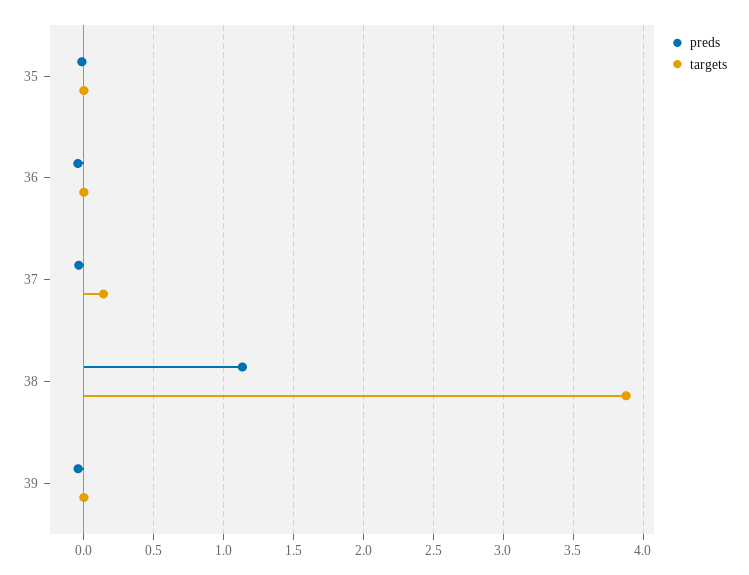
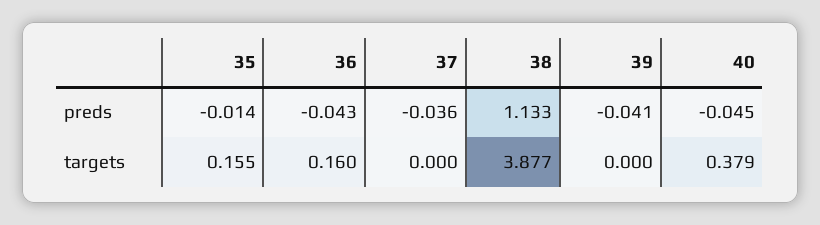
targets, 35: 0 -> 0.155
targets, 36: 0 -> 0.16
targets, 37: 0.15 -> 0
preds, 40: none -> -0.045
targets, 40: none -> 0.379

